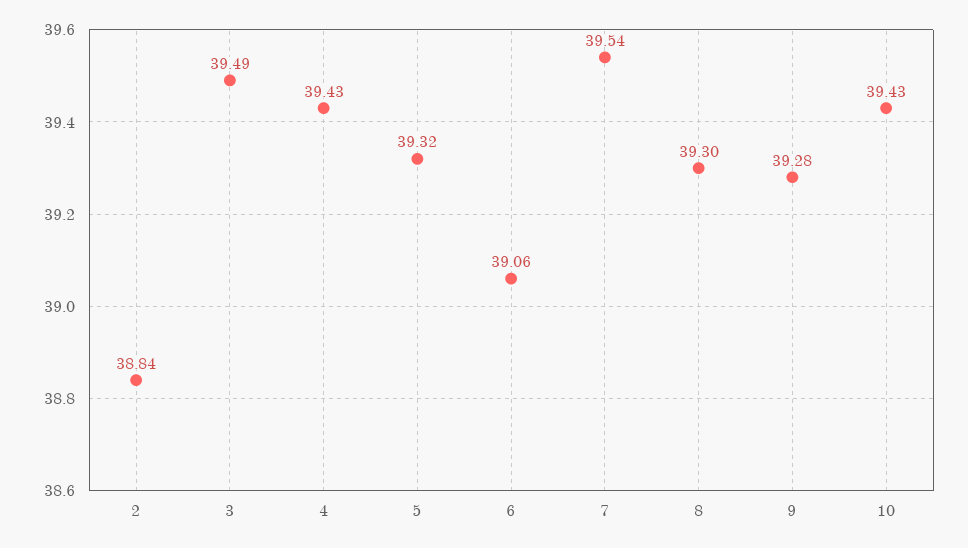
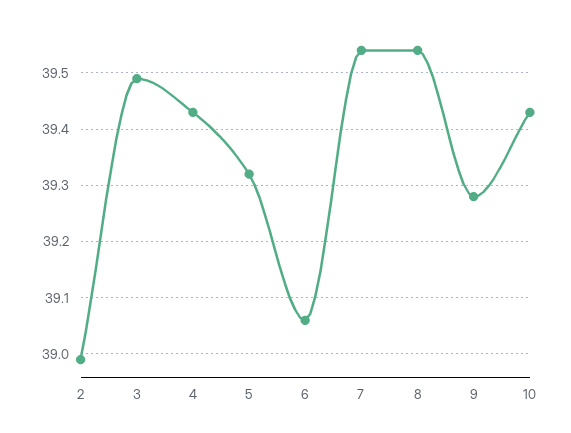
2: 38.84 -> 39
8: 39.3 -> 39.55

